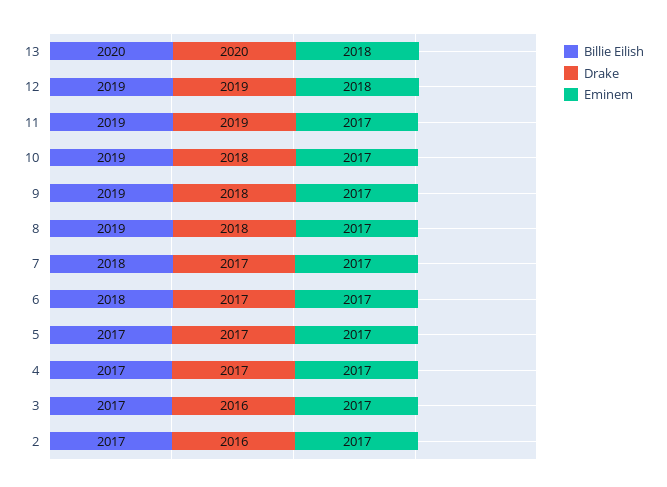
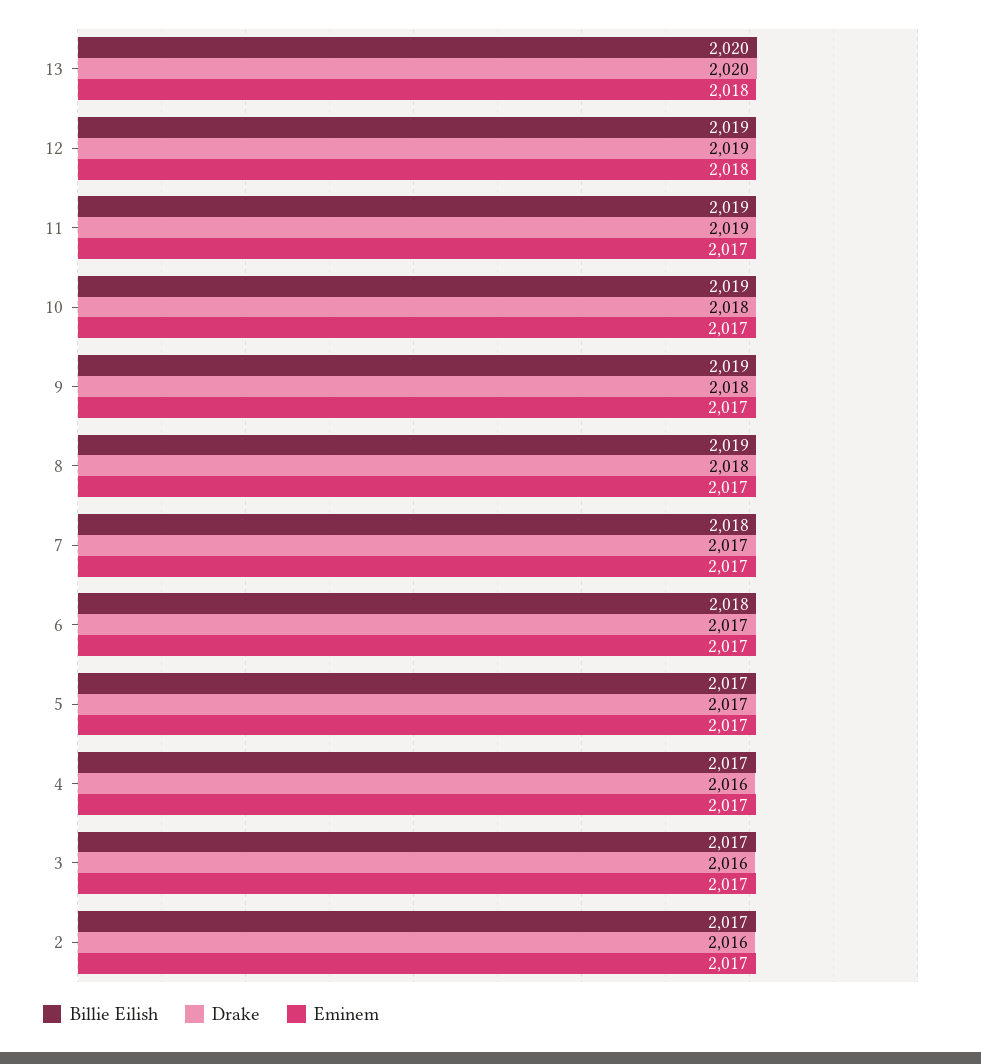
Drake, 4: 2017 -> 2016

